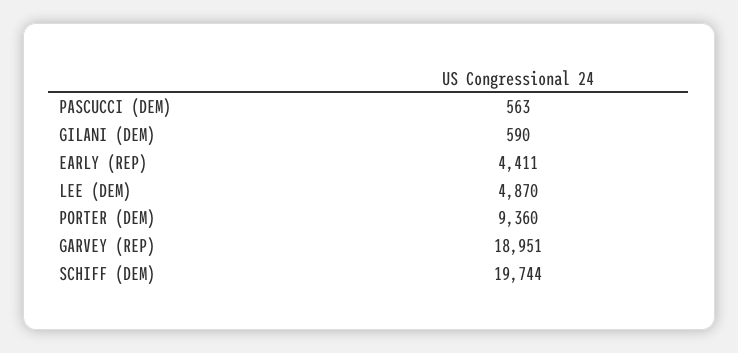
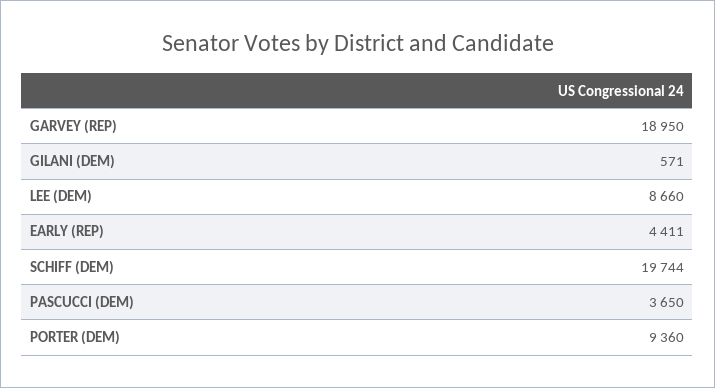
PASCUCCI (DEM): 563 -> 3650
GILANI (DEM): 590 -> 571
LEE (DEM): 4870 -> 8660
GARVEY (REP): 18951 -> 18950

